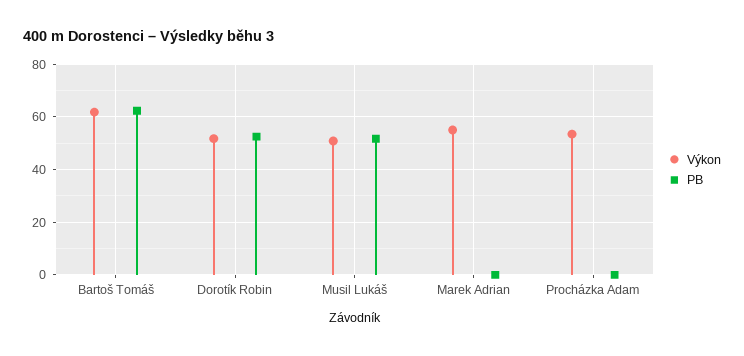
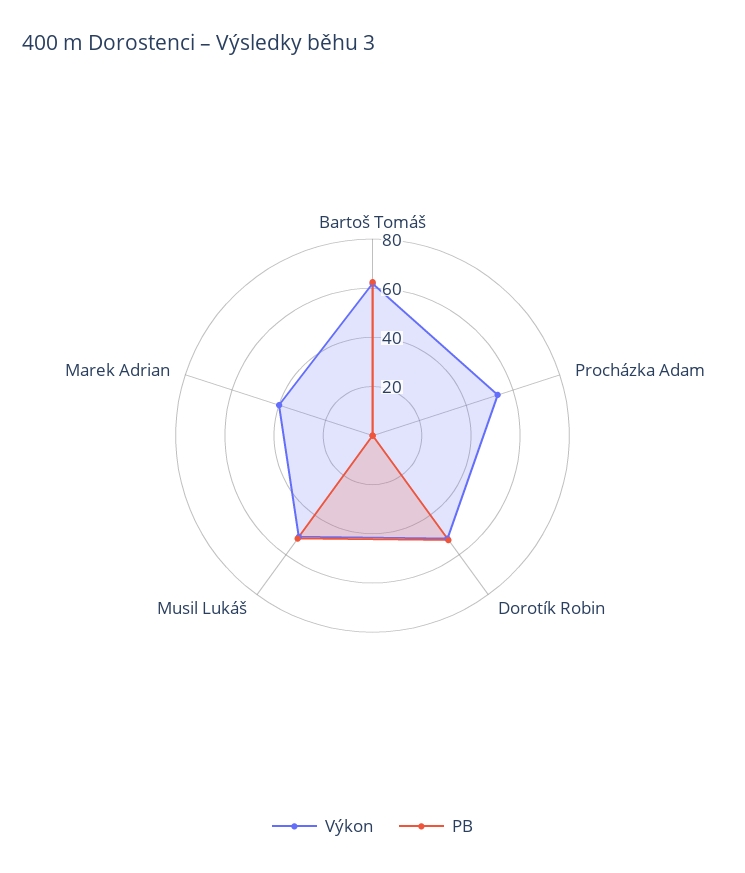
Výkon, Marek Adrian: 55 -> 40

